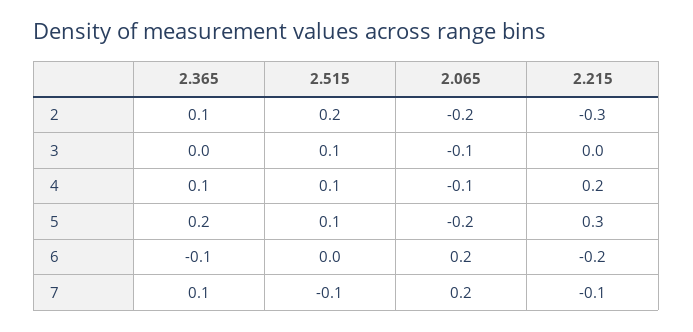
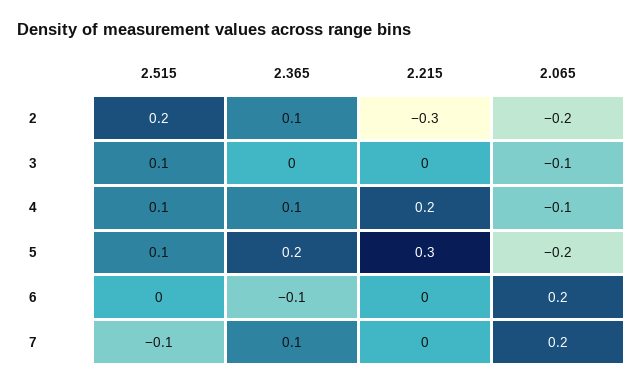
2.215, 6: -0.2 -> 0
2.215, 7: -0.1 -> 0

